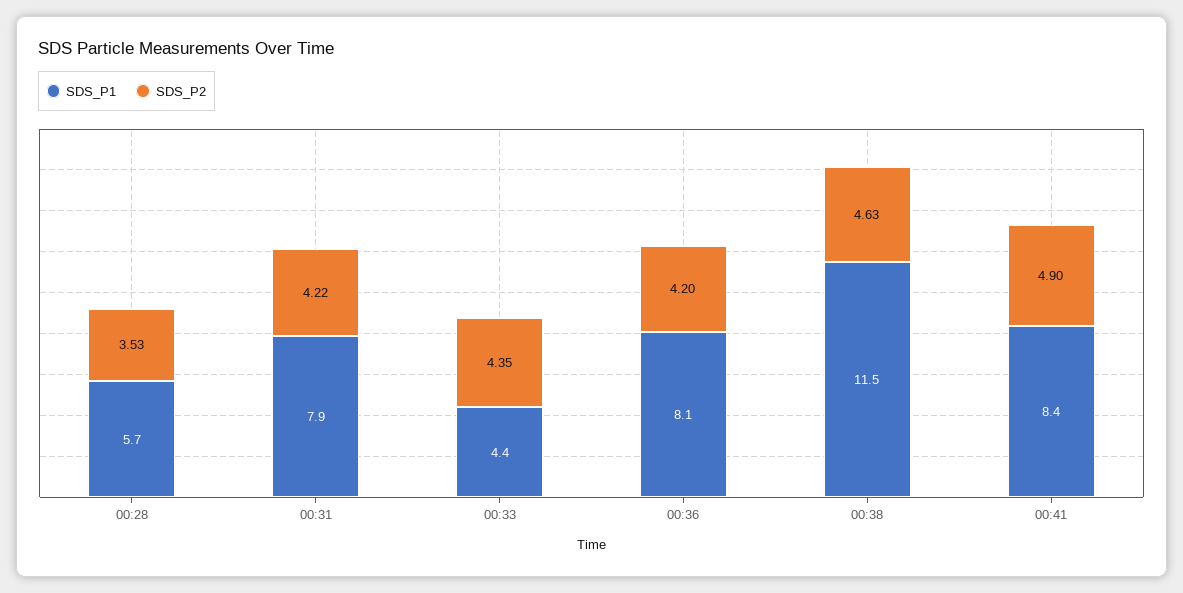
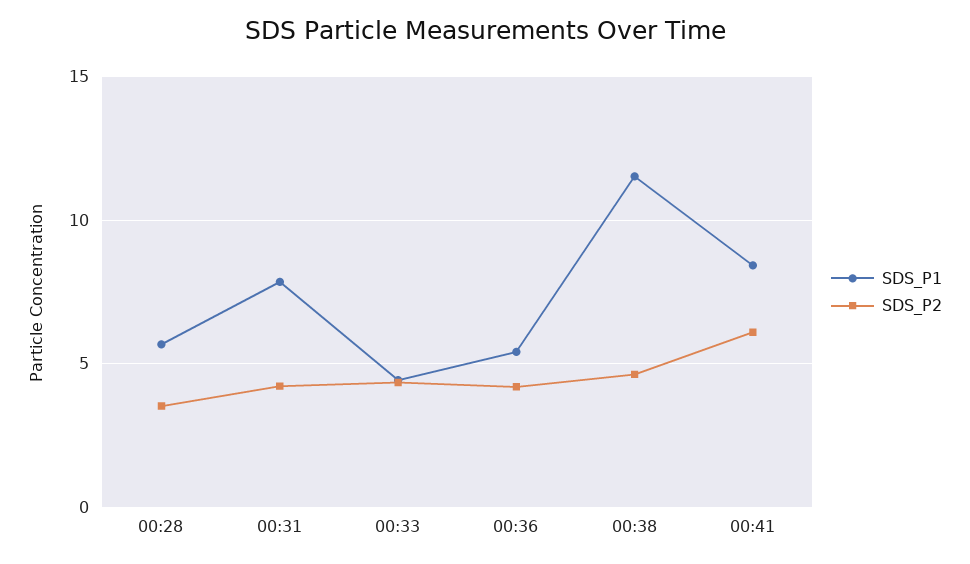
SDS_P1, 00:36: 8.1 -> 5.5
SDS_P2, 00:41: 4.9 -> 6

